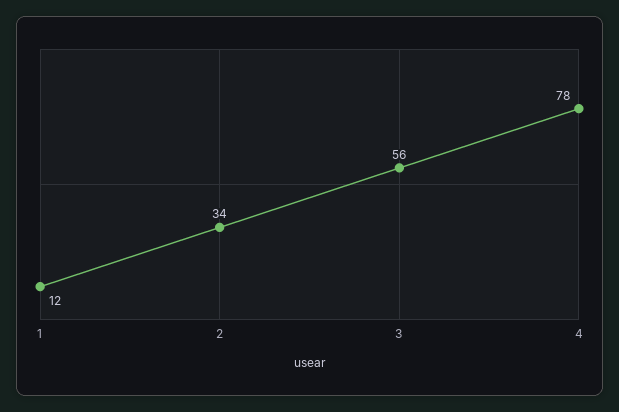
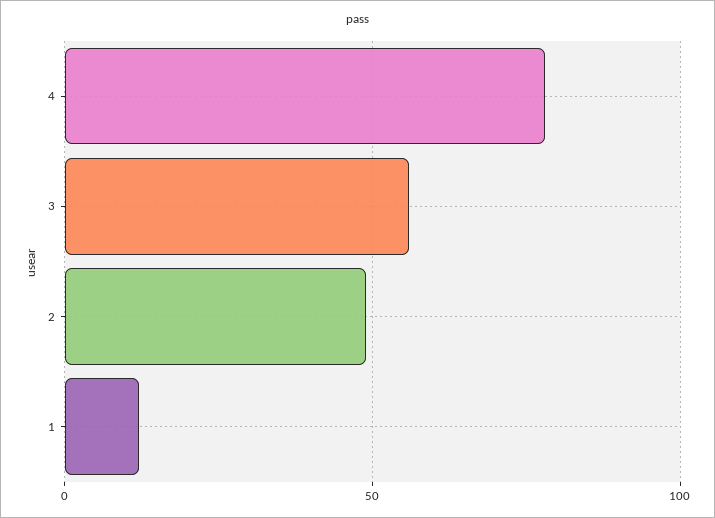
2: 34 -> 50

